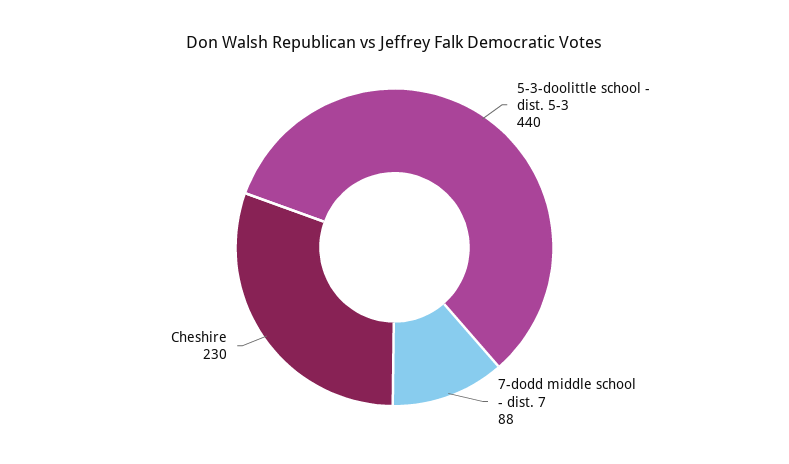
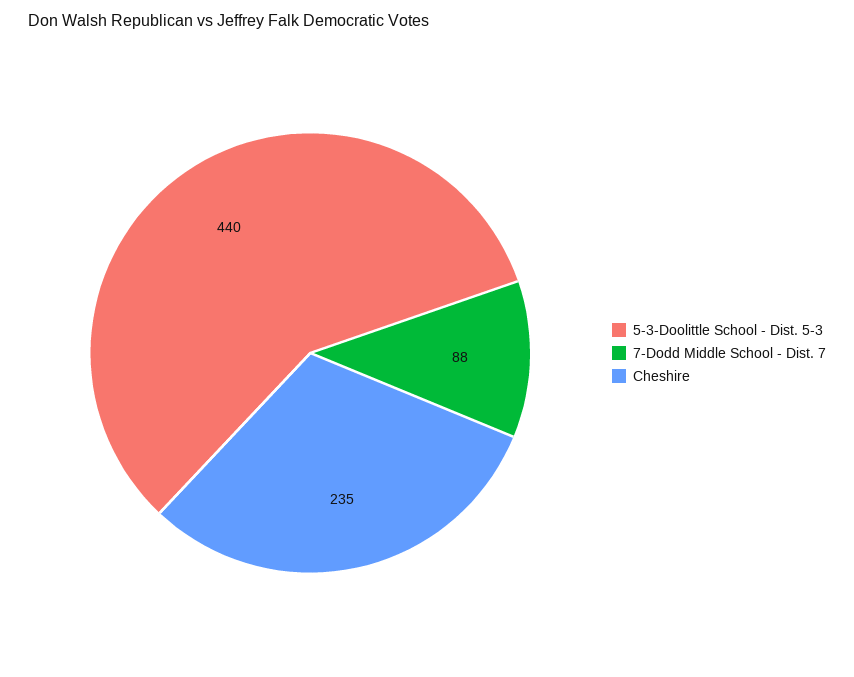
Cheshire: 230 -> 235

